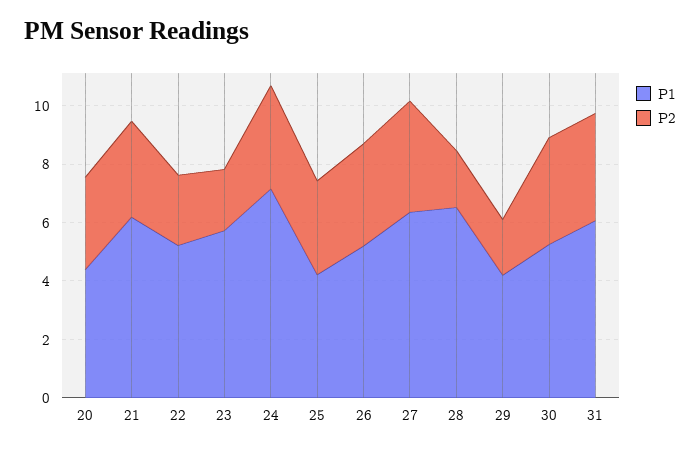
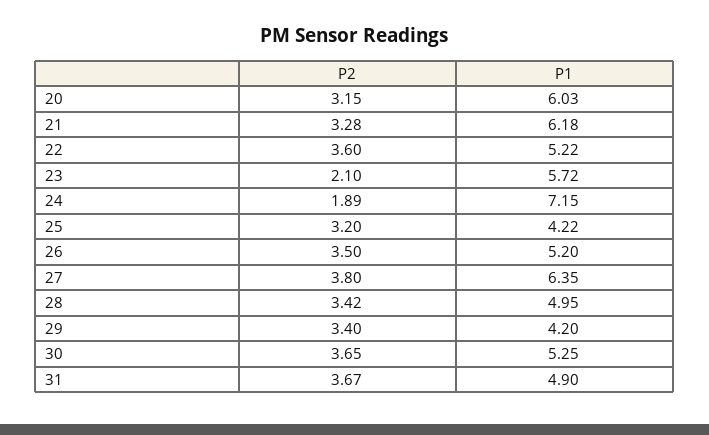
P1, 20: 4.5 -> 6.03
P2, 22: 2.5 -> 3.6
P2, 24: 3.5 -> 1.89
P1, 28: 6.5 -> 4.95
P2, 28: 2 -> 3.42
P2, 29: 2 -> 3.4
P1, 31: 6 -> 4.9

